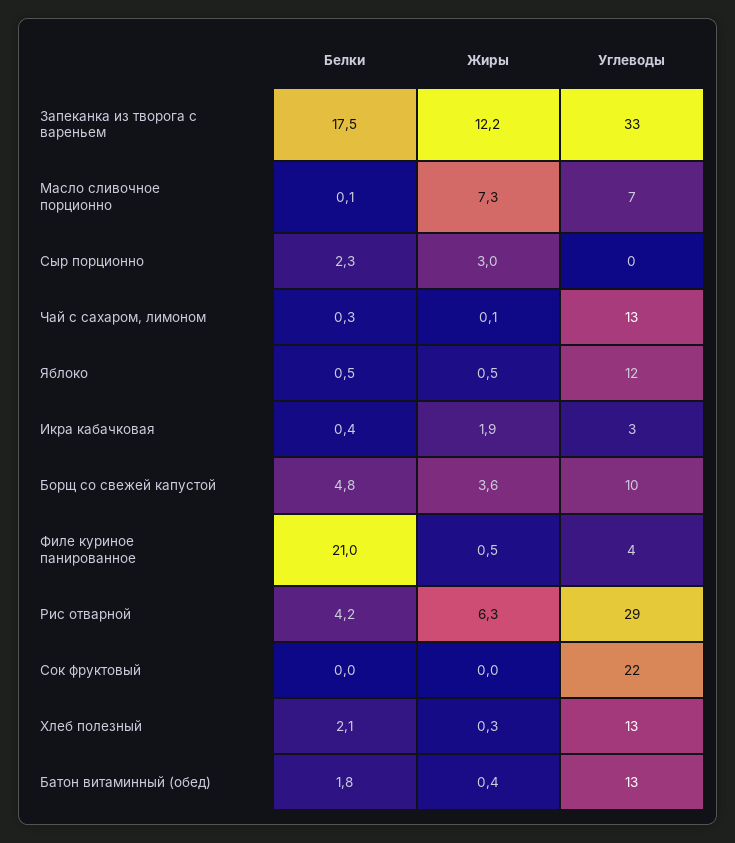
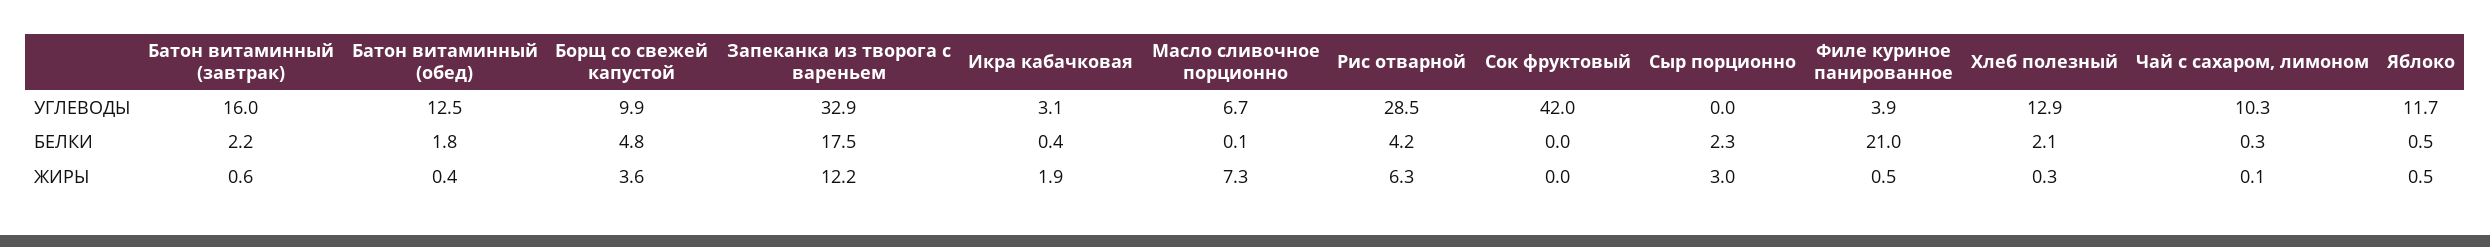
Углеводы, Чай с сахаром, лимоном: 13 -> 10.3
Углеводы, Сок фруктовый: 22 -> 42
Углеводы, Батон витаминный (завтрак): none -> 16
Белки, Батон витаминный (завтрак): none -> 2.2
Жиры, Батон витаминный (завтрак): none -> 0.6

